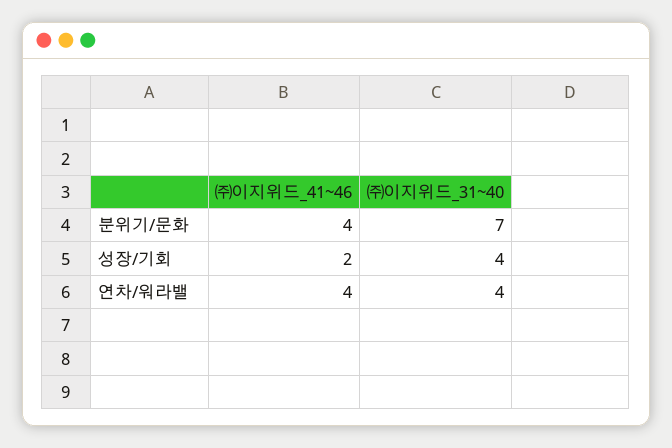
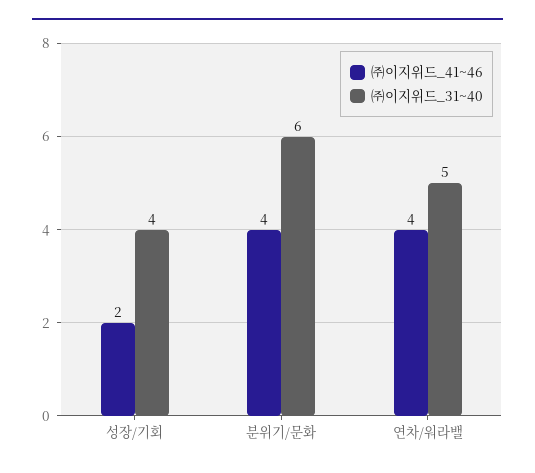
㈜이지위드_31~40, 분위기/문화: 7 -> 6
㈜이지위드_31~40, 연차/워라밸: 4 -> 5

